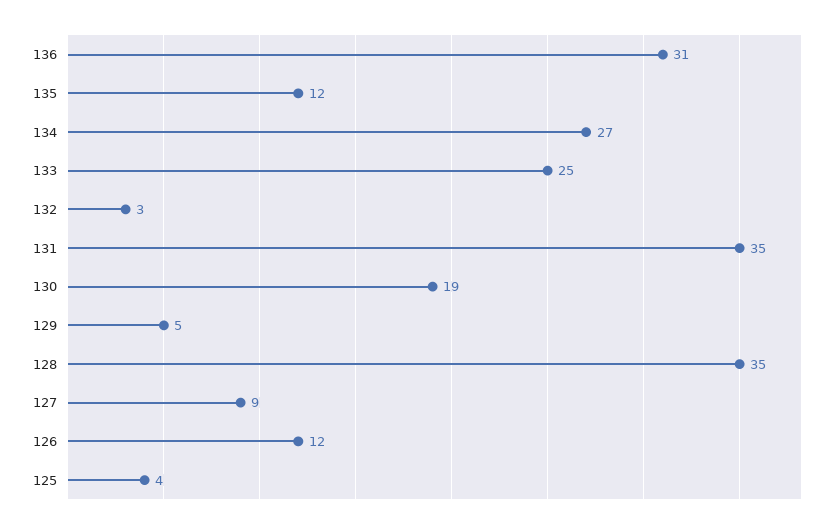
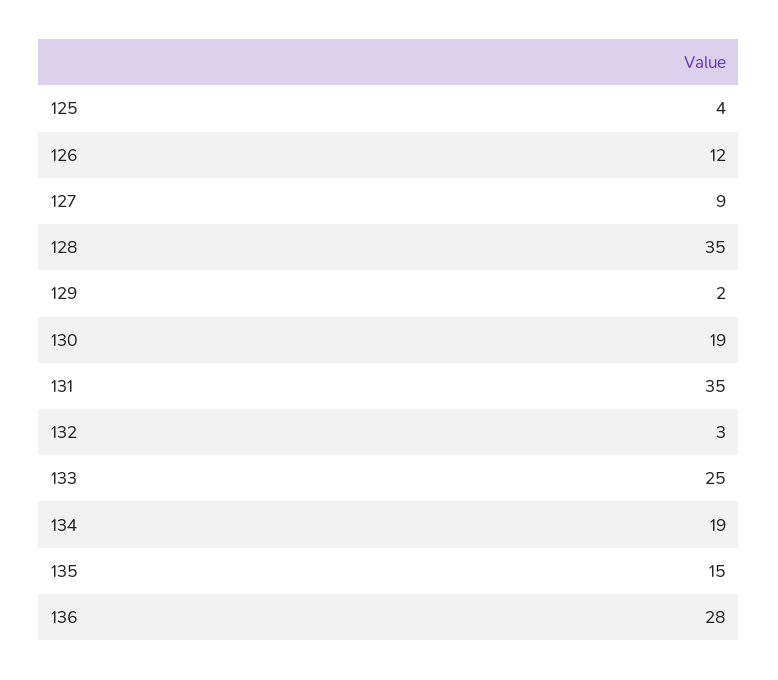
136: 31 -> 28
135: 12 -> 15
134: 27 -> 19
129: 5 -> 2

